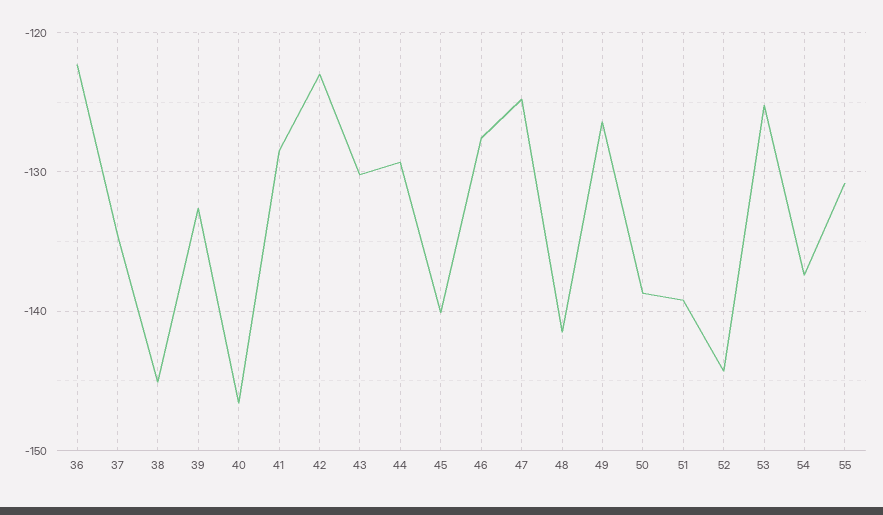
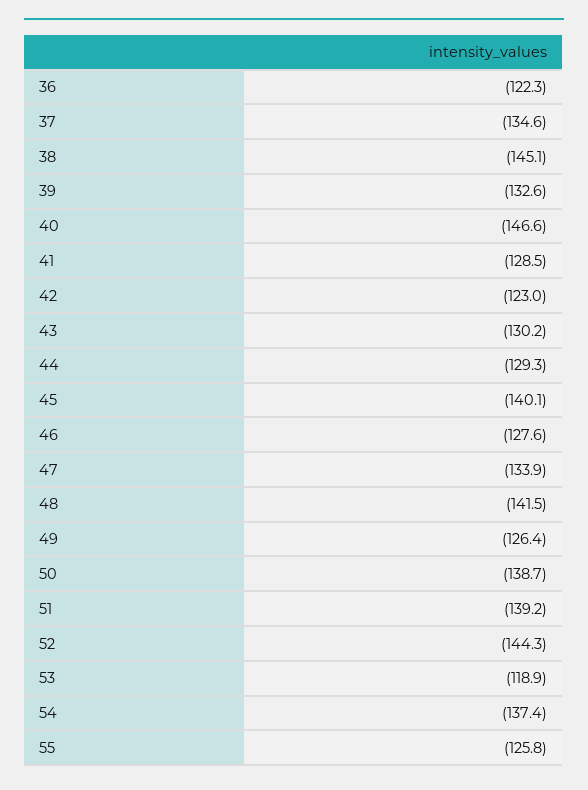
47: -125 -> -133.9
53: -125 -> -118.9
55: -131 -> -125.8

